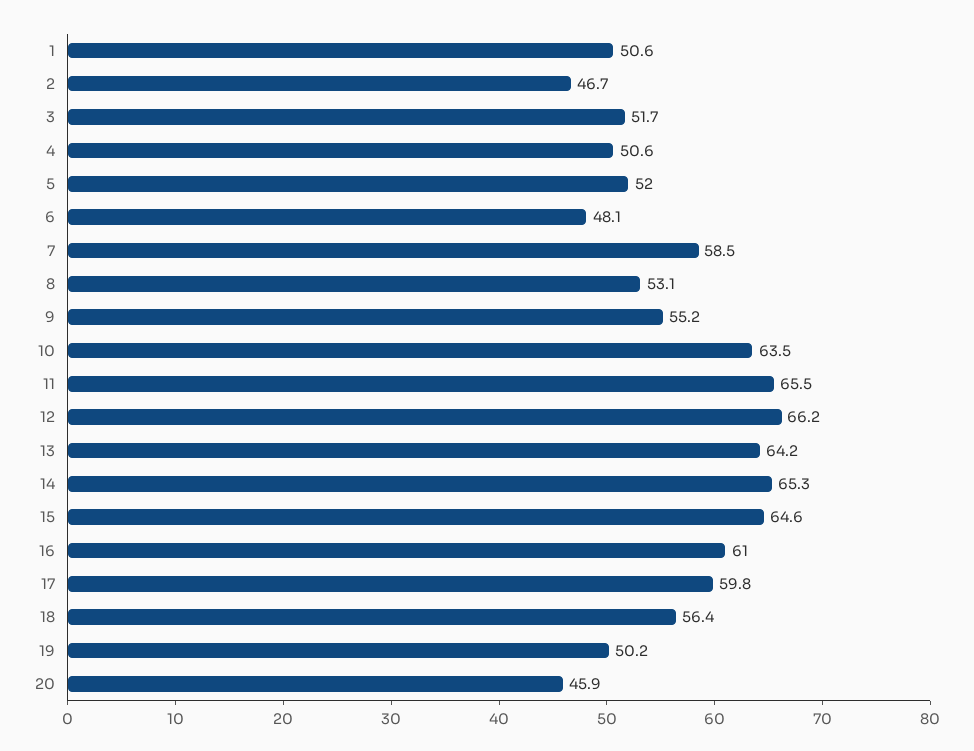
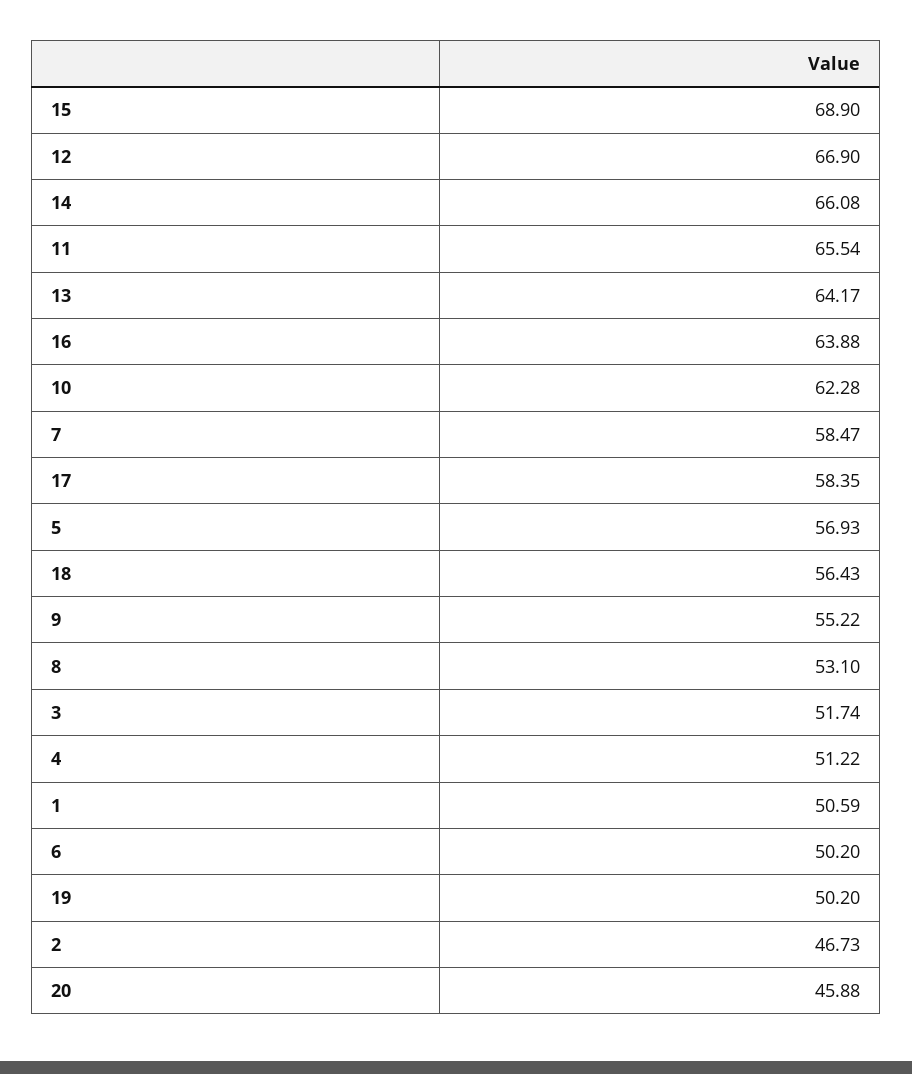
4: 50.6 -> 51.22
5: 52 -> 56.93
6: 48.1 -> 50.2
10: 63.5 -> 62.28
12: 66.2 -> 66.9
14: 65.3 -> 66.08
15: 64.6 -> 68.9
16: 61 -> 63.88
17: 59.8 -> 58.35

